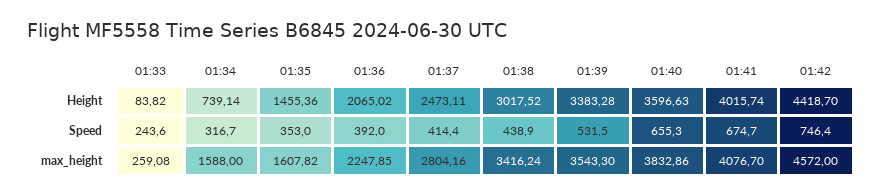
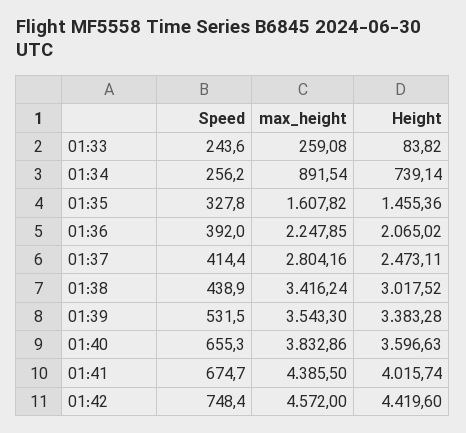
01:42, Height: 4418.7 -> 4419.6
01:34, Speed: 316.7 -> 256.2
01:35, Speed: 353 -> 327.8
01:42, Speed: 746.4 -> 748.4
01:34, max_height: 1588 -> 891.54
01:41, max_height: 4076.7 -> 4385.5

